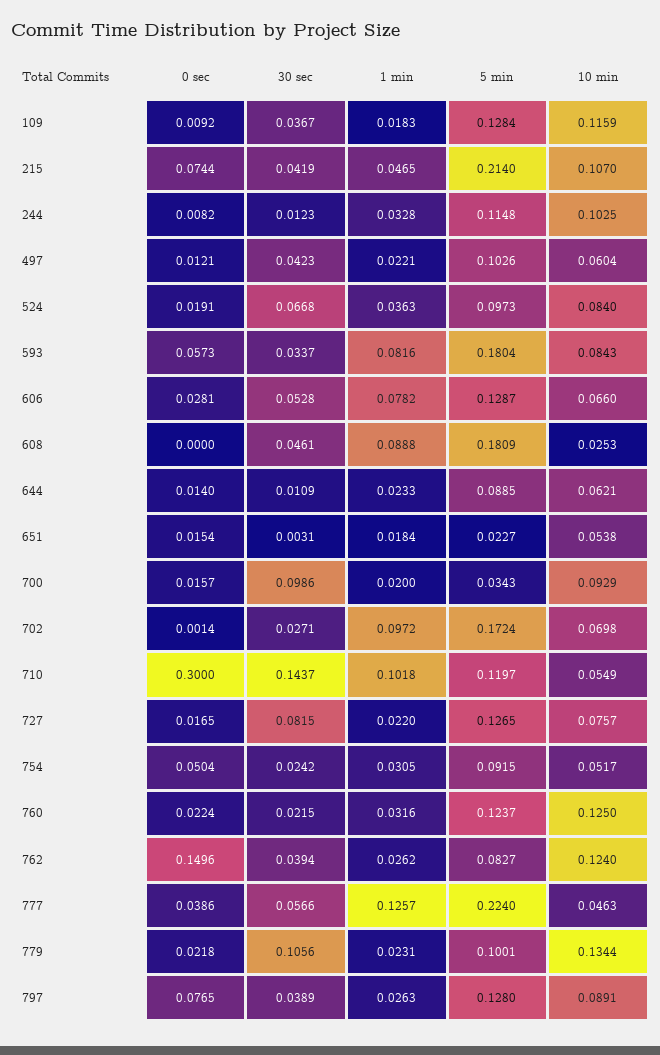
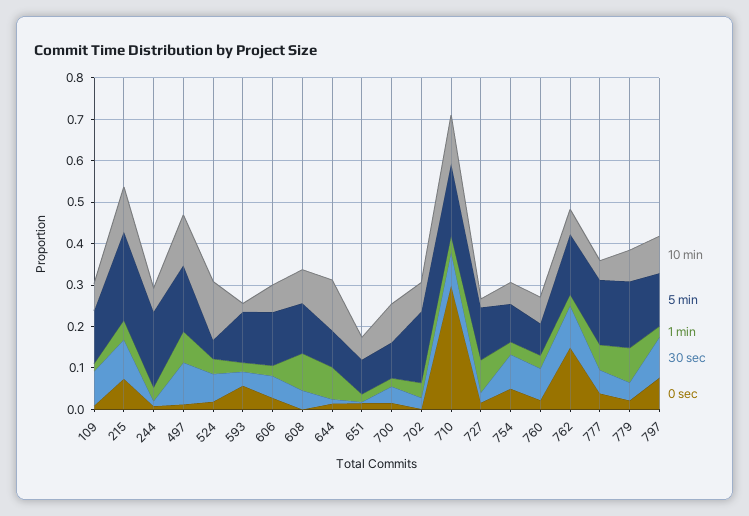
30 sec, 109: 0.0367 -> 0.08
10 min, 109: 0.1159 -> 0.06
30 sec, 215: 0.0419 -> 0.1
5 min, 244: 0.1148 -> 0.18
10 min, 244: 0.1025 -> 0.06
30 sec, 497: 0.0423 -> 0.1
1 min, 497: 0.0221 -> 0.08
5 min, 497: 0.1026 -> 0.16
10 min, 497: 0.0604 -> 0.12
5 min, 524: 0.0973 -> 0.04
10 min, 524: 0.084 -> 0.14
1 min, 593: 0.0816 -> 0.02
5 min, 593: 0.1804 -> 0.12
10 min, 593: 0.0843 -> 0.02
1 min, 606: 0.0782 -> 0.02
5 min, 608: 0.1809 -> 0.12
10 min, 608: 0.0253 -> 0.08
1 min, 644: 0.0233 -> 0.08
10 min, 644: 0.0621 -> 0.12
5 min, 651: 0.0227 -> 0.08
30 sec, 700: 0.0986 -> 0.04
5 min, 700: 0.0343 -> 0.08
1 min, 702: 0.0972 -> 0.04
30 sec, 710: 0.1437 -> 0.08
1 min, 710: 0.1018 -> 0.04
5 min, 710: 0.1197 -> 0.18
10 min, 710: 0.0549 -> 0.12
30 sec, 727: 0.0815 -> 0.02
1 min, 727: 0.022 -> 0.08
10 min, 727: 0.0757 -> 0.02
30 sec, 754: 0.0242 -> 0.08
30 sec, 760: 0.0215 -> 0.08
5 min, 760: 0.1237 -> 0.08
10 min, 760: 0.125 -> 0.06
30 sec, 762: 0.0394 -> 0.1
5 min, 762: 0.0827 -> 0.14
10 min, 762: 0.124 -> 0.06
1 min, 777: 0.1257 -> 0.06
5 min, 777: 0.224 -> 0.16
30 sec, 779: 0.1056 -> 0.04
1 min, 779: 0.0231 -> 0.08
5 min, 779: 0.1001 -> 0.16
10 min, 779: 0.1344 -> 0.08
30 sec, 797: 0.0389 -> 0.1

